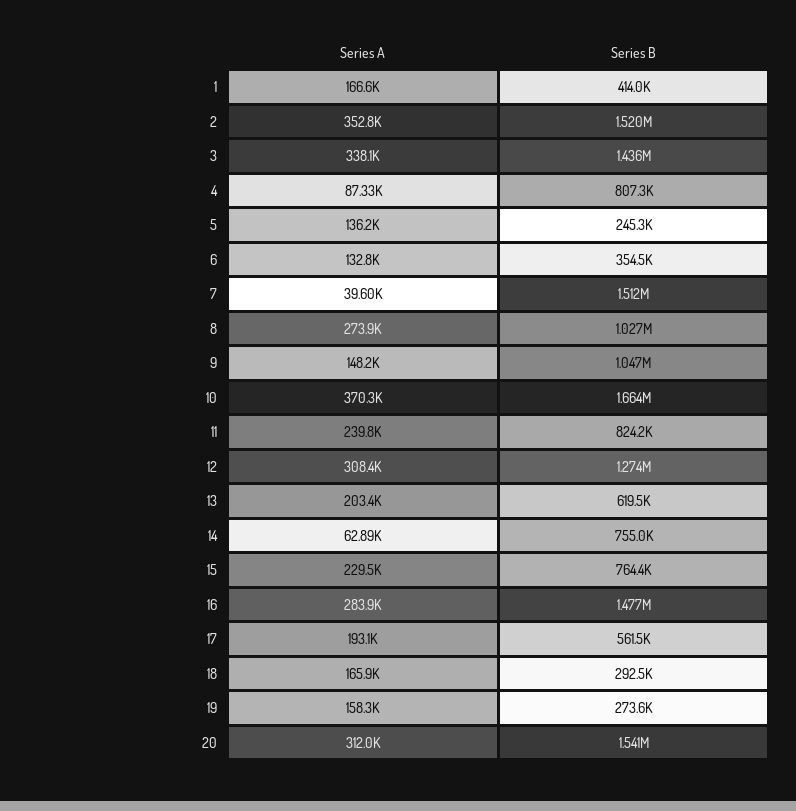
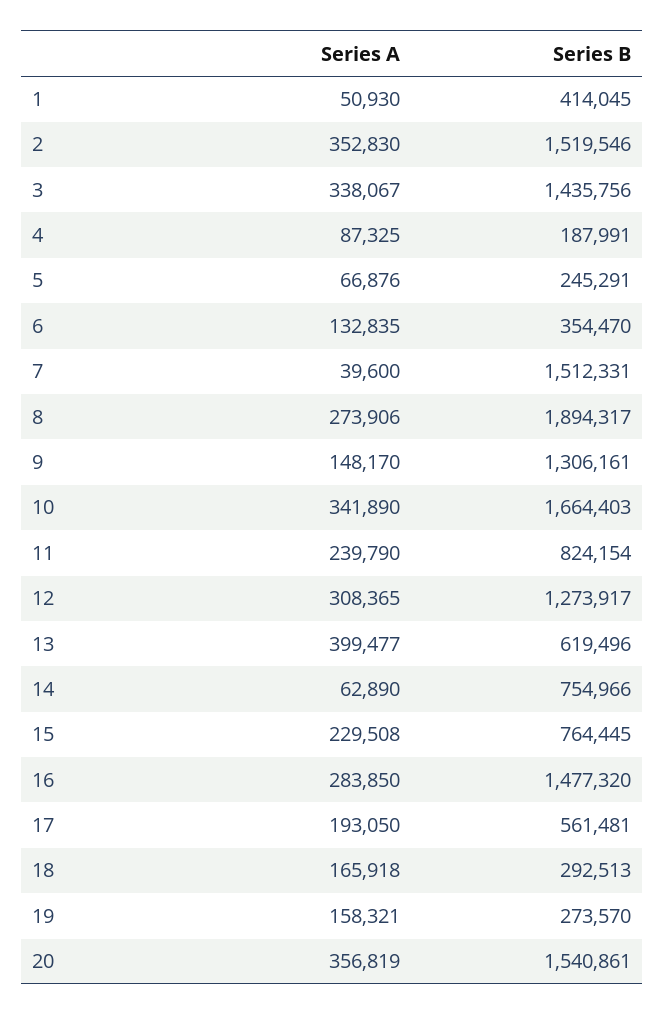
Series A, 1: 166600 -> 50930
Series B, 4: 807300 -> 187991
Series A, 5: 136200 -> 66876
Series B, 8: 1027000 -> 1894317
Series B, 9: 1047000 -> 1306161
Series A, 10: 370300 -> 341890
Series A, 13: 203400 -> 399477
Series A, 20: 312000 -> 356819

